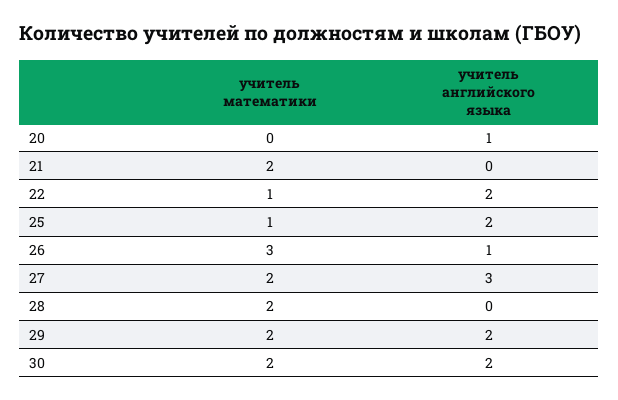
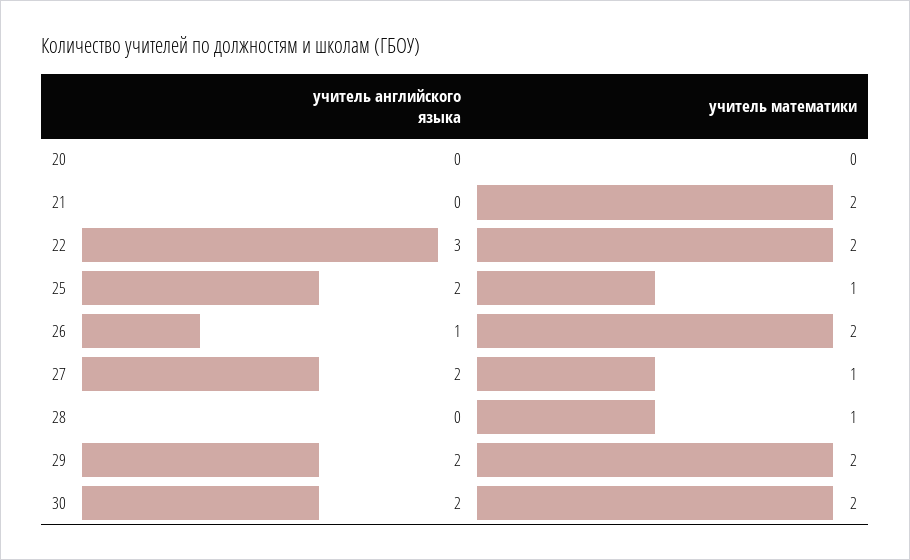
учитель английского языка, 20: 1 -> 0
учитель математики, 22: 1 -> 2
учитель английского языка, 22: 2 -> 3
учитель математики, 26: 3 -> 2
учитель математики, 27: 2 -> 1
учитель английского языка, 27: 3 -> 2
учитель математики, 28: 2 -> 1

